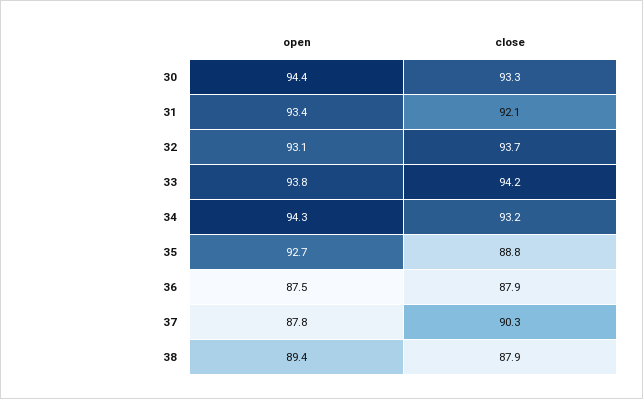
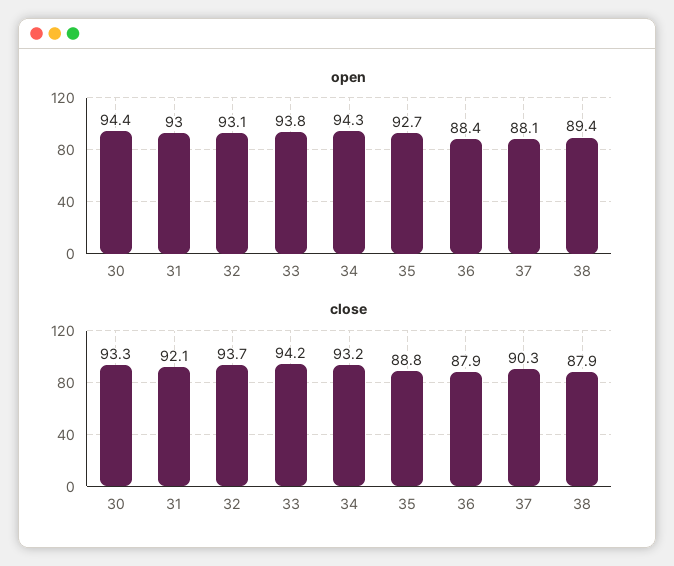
open, 31: 93.4 -> 93
open, 36: 87.5 -> 88.4
open, 37: 87.8 -> 88.1

